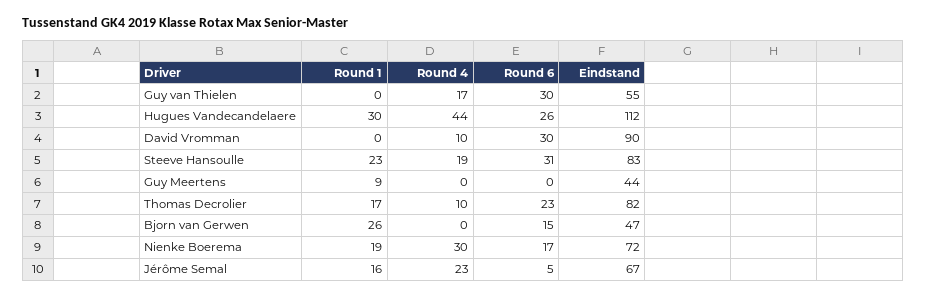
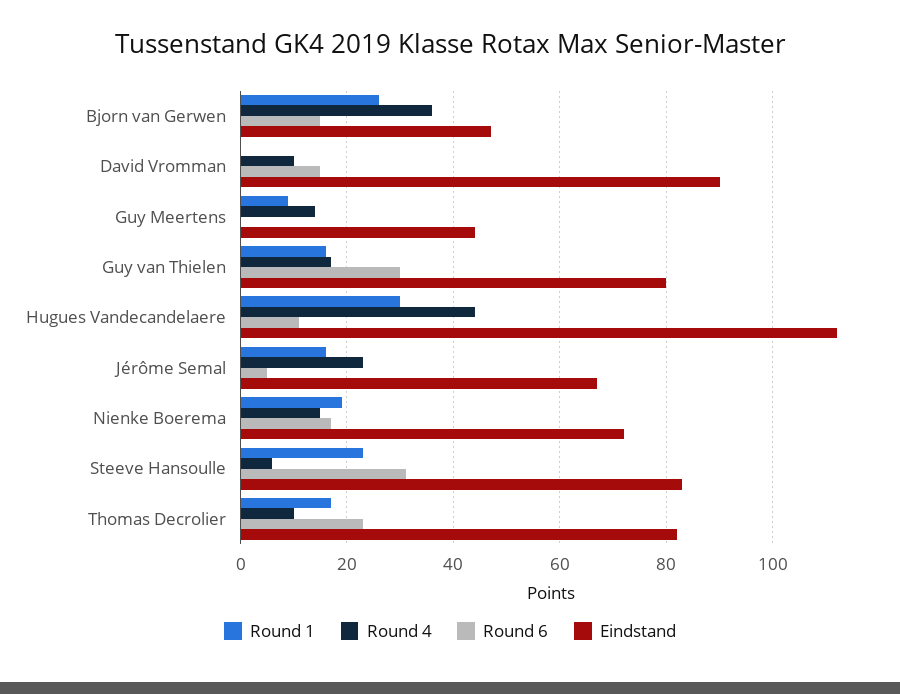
Round 1, Guy van Thielen: 0 -> 15
Eindstand, Guy van Thielen: 55 -> 80
Round 6, Hugues Vandecandelaere: 26 -> 10
Round 6, David Vromman: 30 -> 15
Round 4, Steeve Hansoulle: 19 -> 5
Round 4, Guy Meertens: 0 -> 15
Round 4, Bjorn van Gerwen: 0 -> 35
Round 4, Nienke Boerema: 30 -> 15

